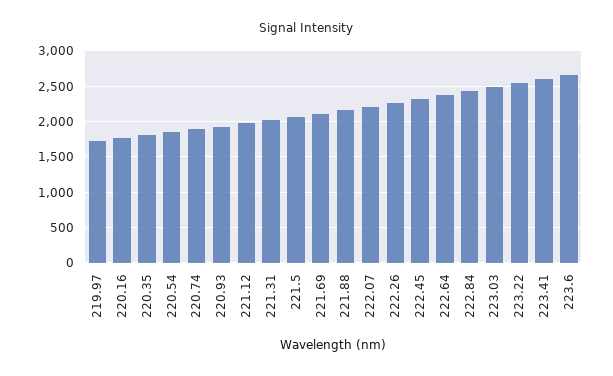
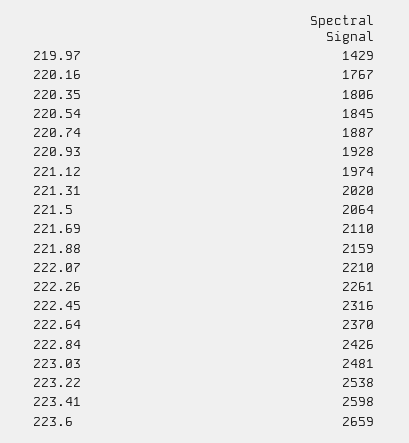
219.97: 1700 -> 1429

